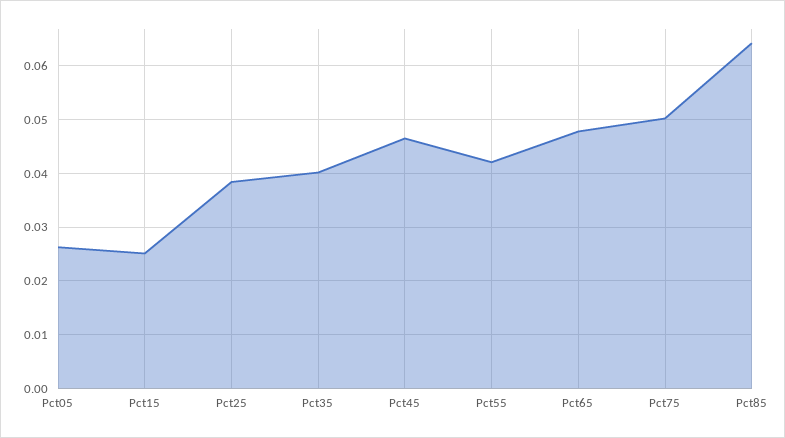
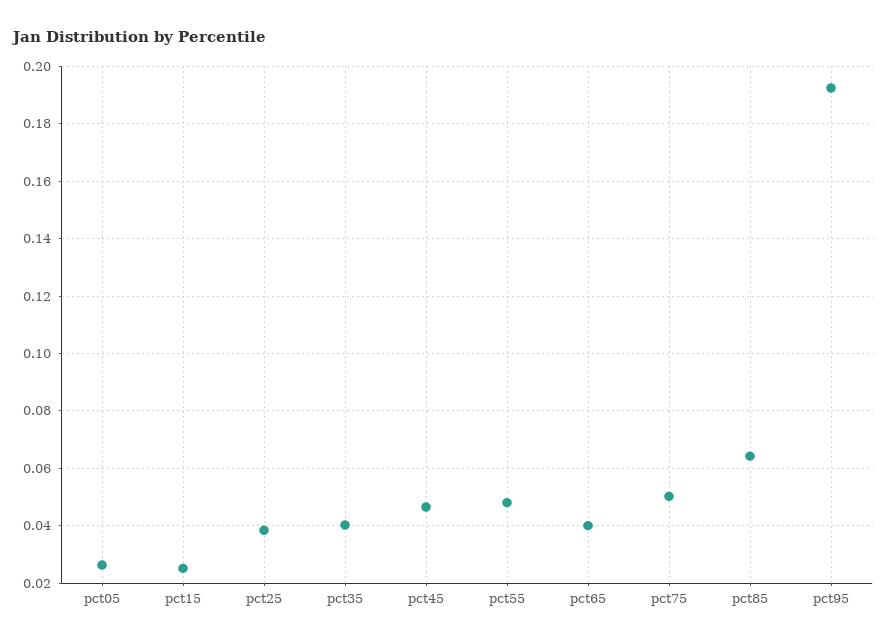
Pct55: 0.042 -> 0.0475
Pct65: 0.048 -> 0.04
pct95: none -> 0.1925

